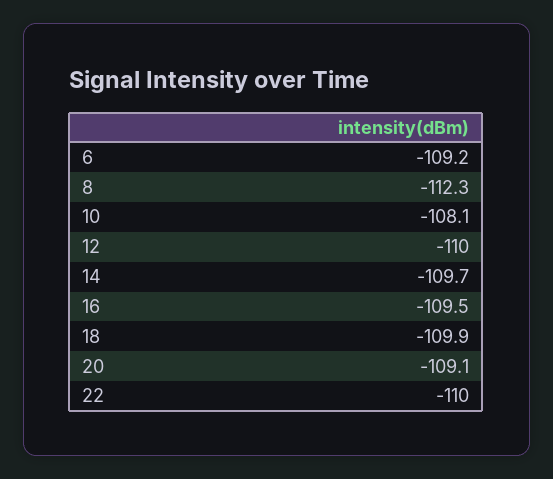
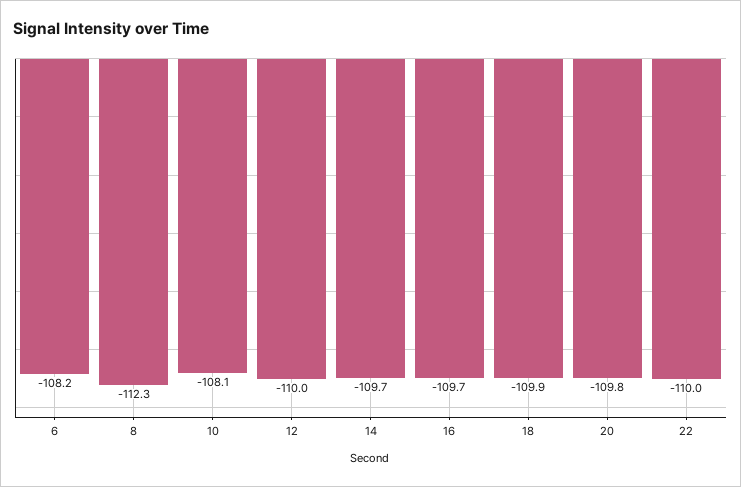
6: -109.2 -> -108.2
16: -109.5 -> -109.7
20: -109.1 -> -109.8

